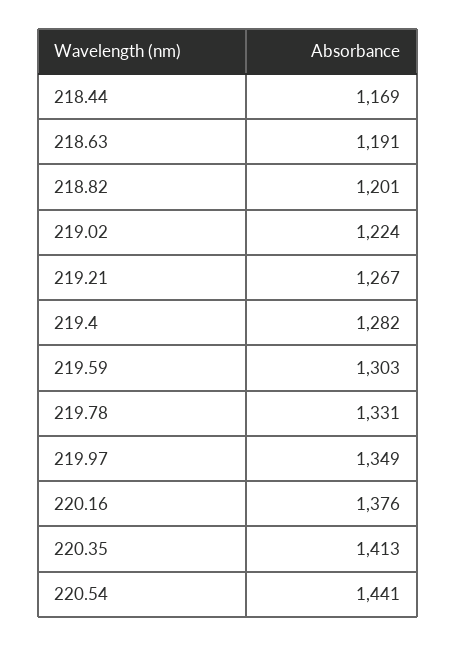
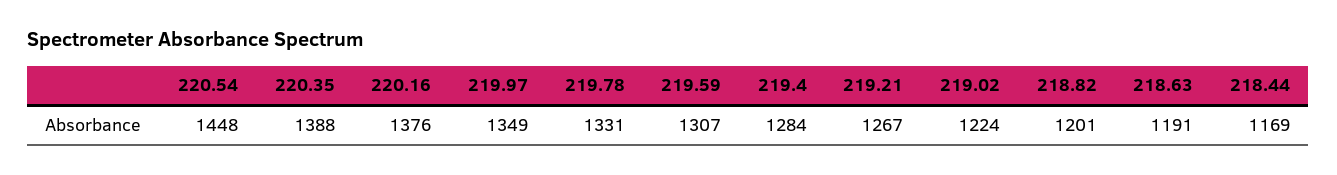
219.4: 1282 -> 1284
219.59: 1303 -> 1307
220.35: 1413 -> 1388
220.54: 1441 -> 1448

